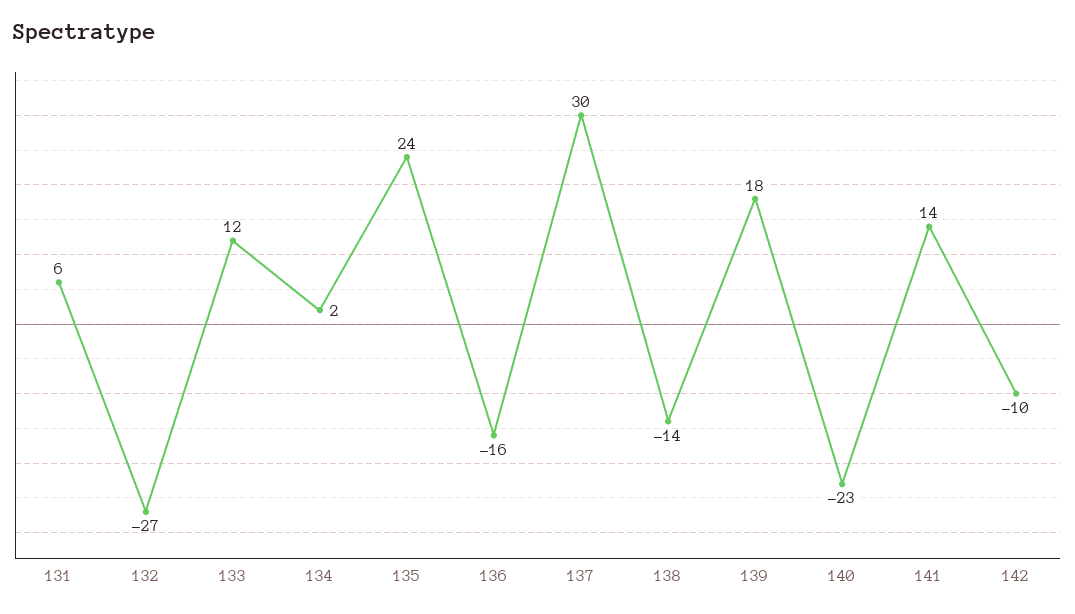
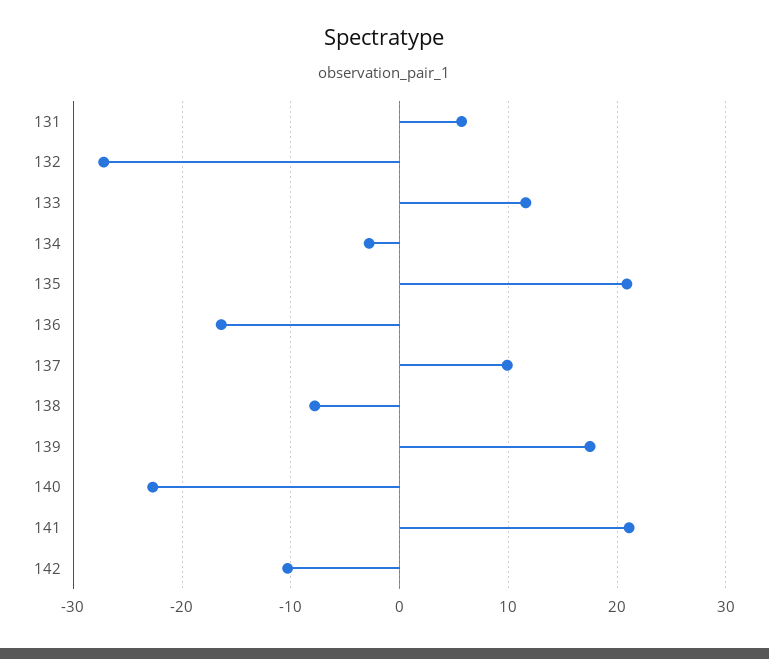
134: 2 -> -3
135: 24 -> 21
137: 30 -> 10
138: -14 -> -8
141: 14 -> 21

